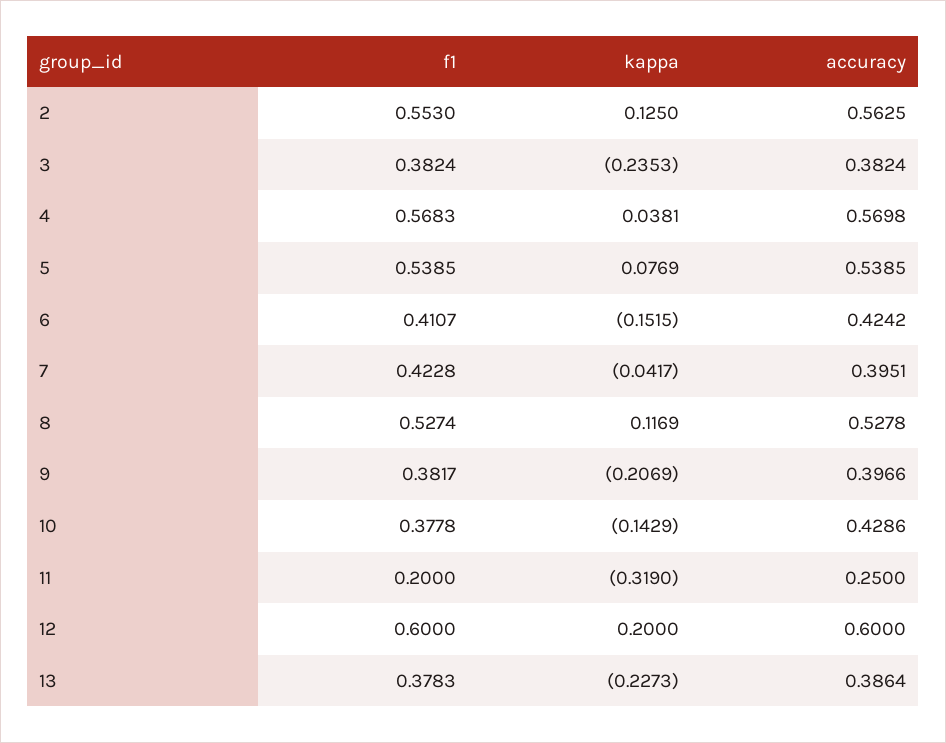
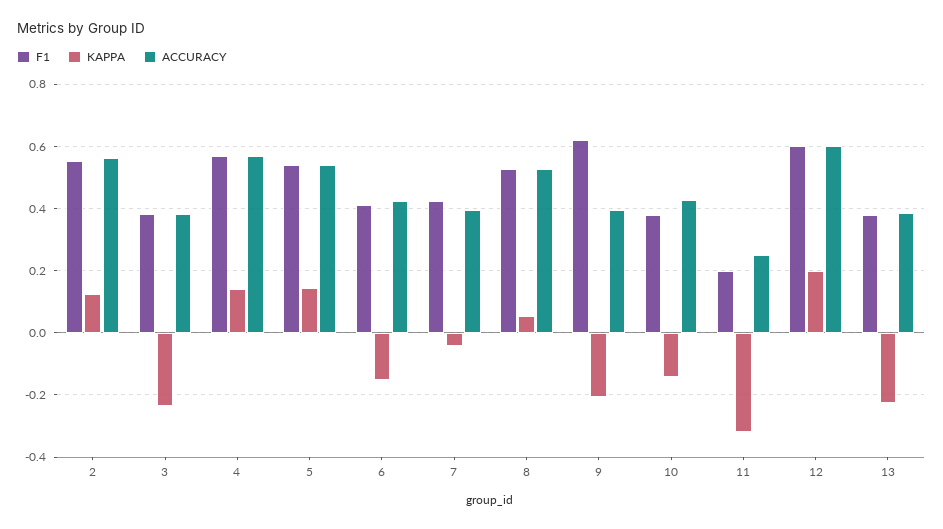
kappa, 4: 0.0381 -> 0.14
kappa, 5: 0.0769 -> 0.14
kappa, 8: 0.1169 -> 0.06
f1, 9: 0.3817 -> 0.62

